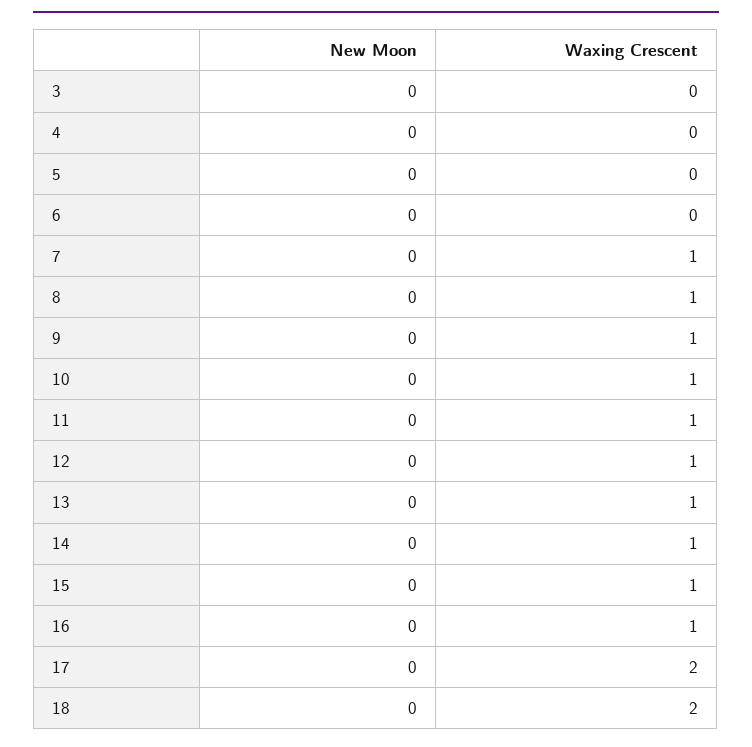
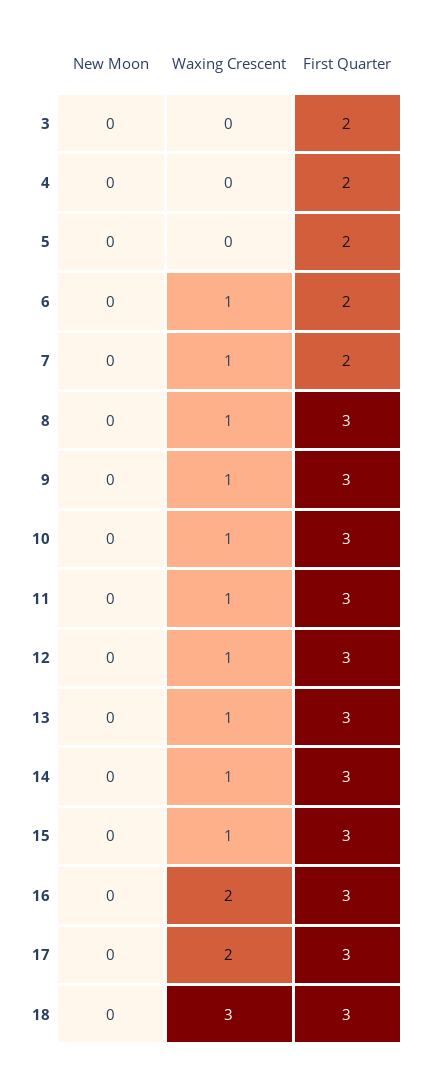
Waxing Crescent, 6: 0 -> 1
Waxing Crescent, 16: 1 -> 2
Waxing Crescent, 18: 2 -> 3
First Quarter, 3: none -> 2
First Quarter, 4: none -> 2
First Quarter, 5: none -> 2
First Quarter, 6: none -> 2
First Quarter, 7: none -> 2
First Quarter, 8: none -> 3
First Quarter, 9: none -> 3
First Quarter, 10: none -> 3
First Quarter, 11: none -> 3
First Quarter, 12: none -> 3
First Quarter, 13: none -> 3
First Quarter, 14: none -> 3
First Quarter, 15: none -> 3
First Quarter, 16: none -> 3
First Quarter, 17: none -> 3
First Quarter, 18: none -> 3

